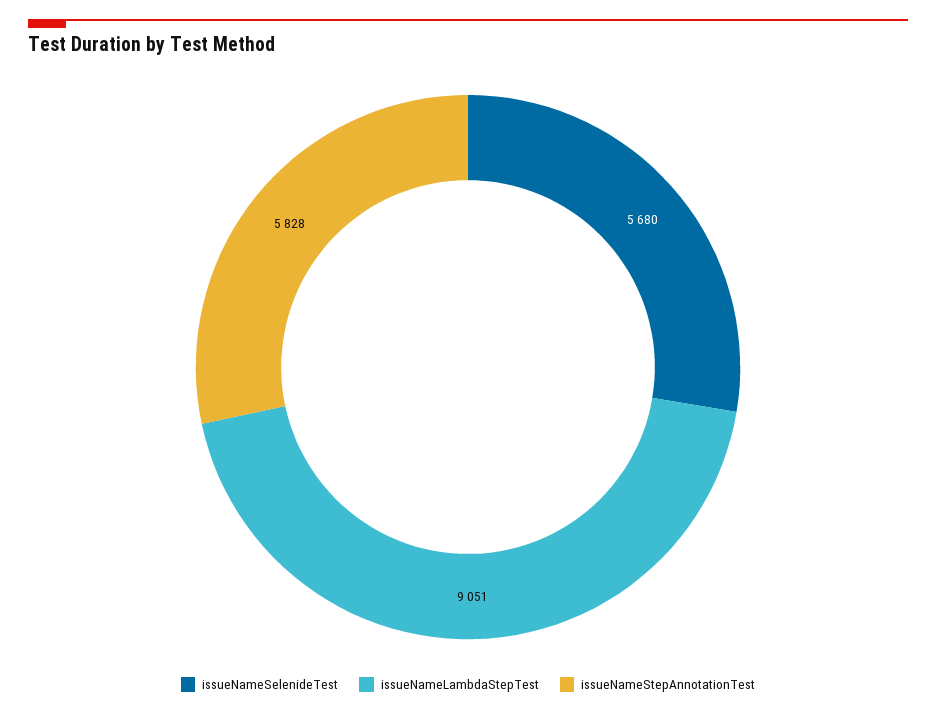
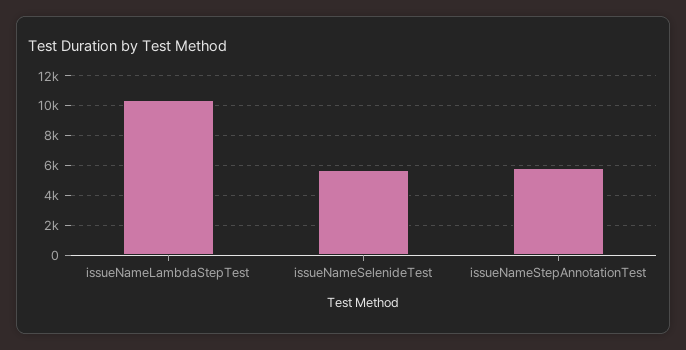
issueNameLambdaStepTest: 9051 -> 10500

